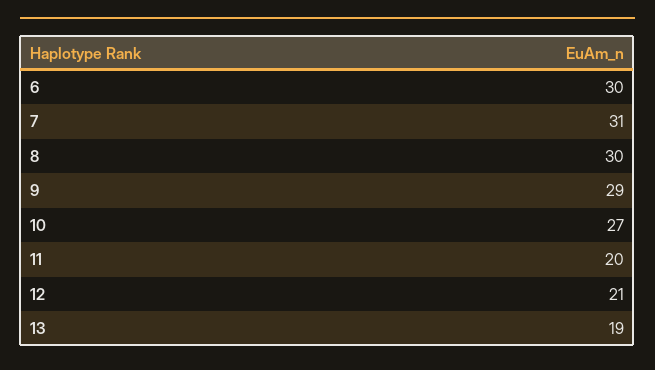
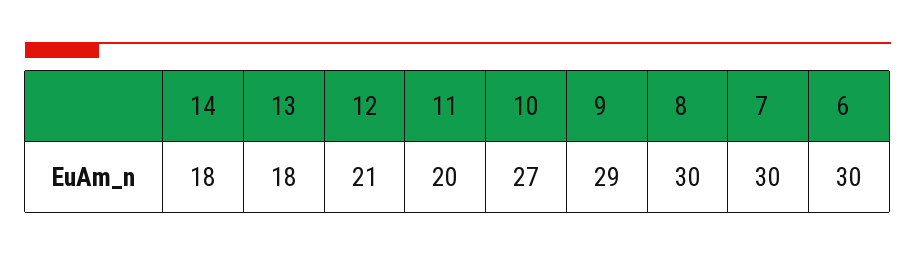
7: 31 -> 30
13: 19 -> 18
14: none -> 18

